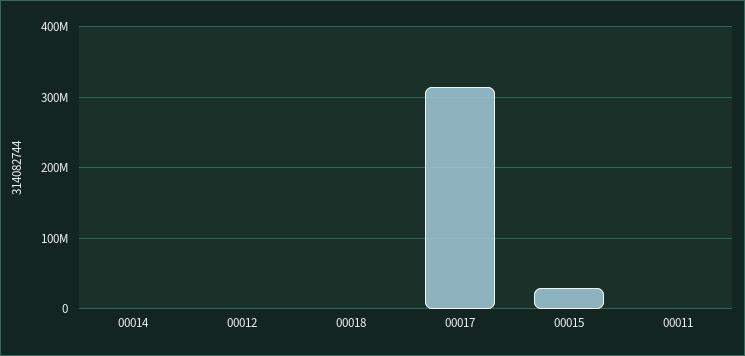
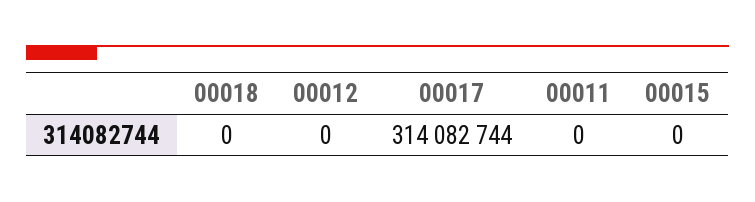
00014: 0 -> none
00015: 30000000 -> 0

